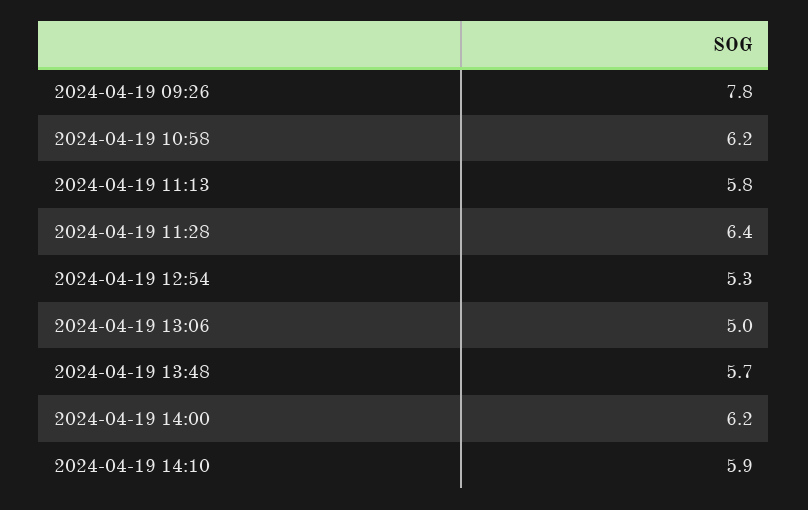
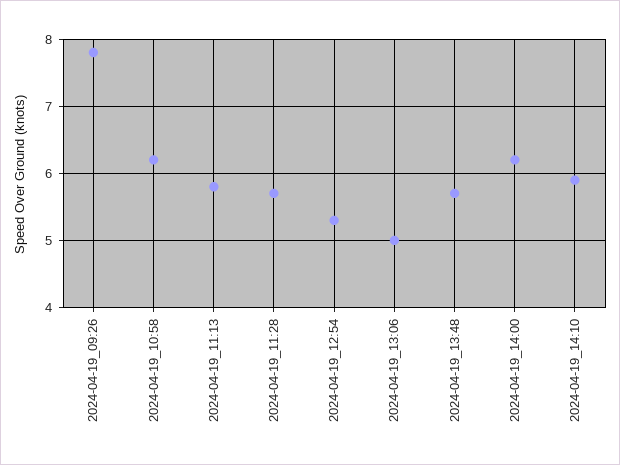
2024-04-19 11:28: 6.4 -> 5.7

